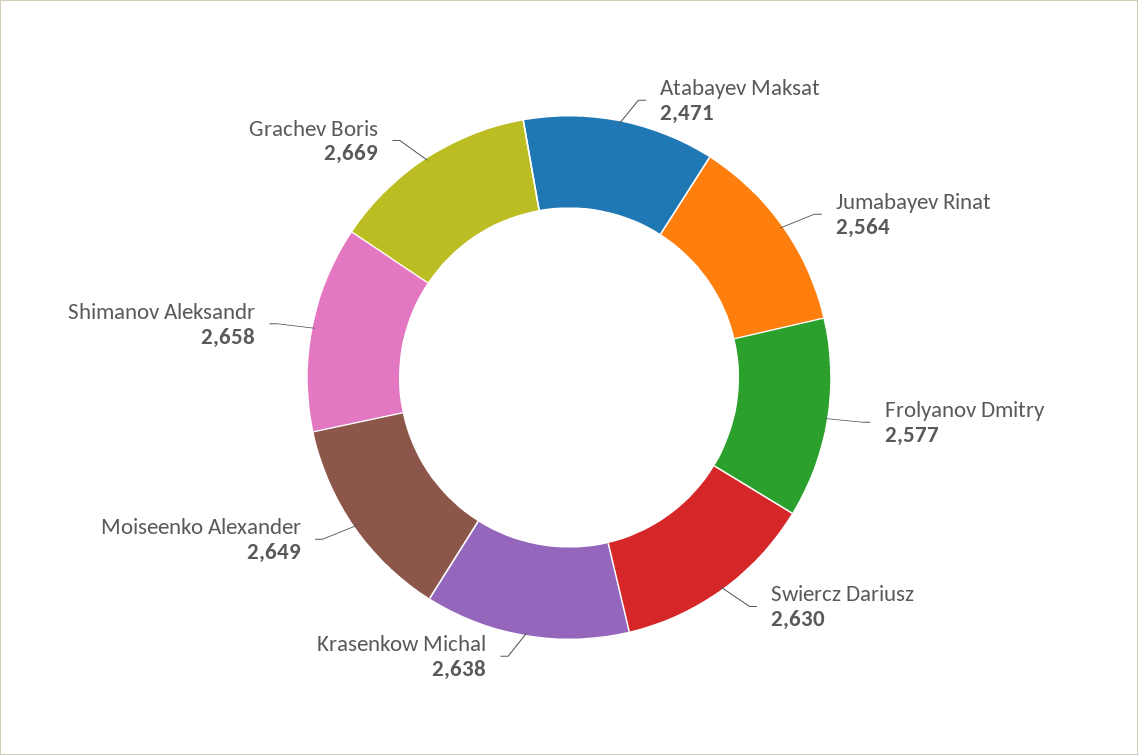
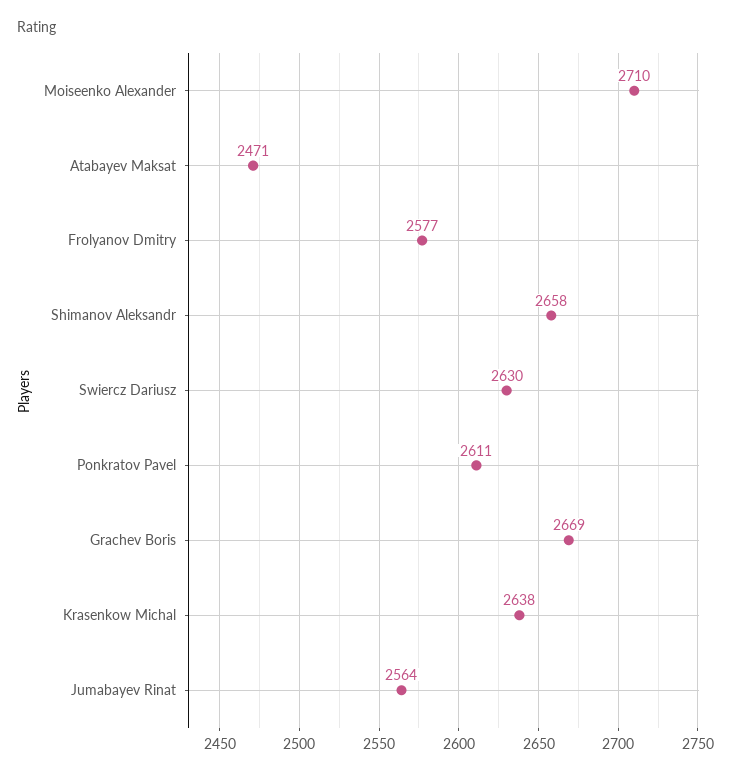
Moiseenko Alexander: 2649 -> 2710
Ponkratov Pavel: none -> 2611

